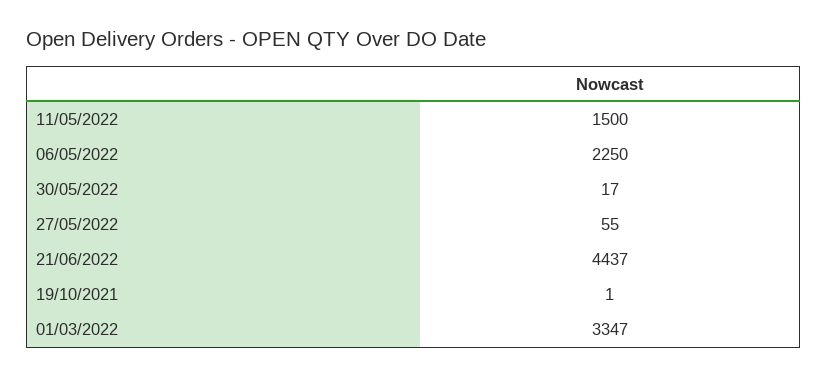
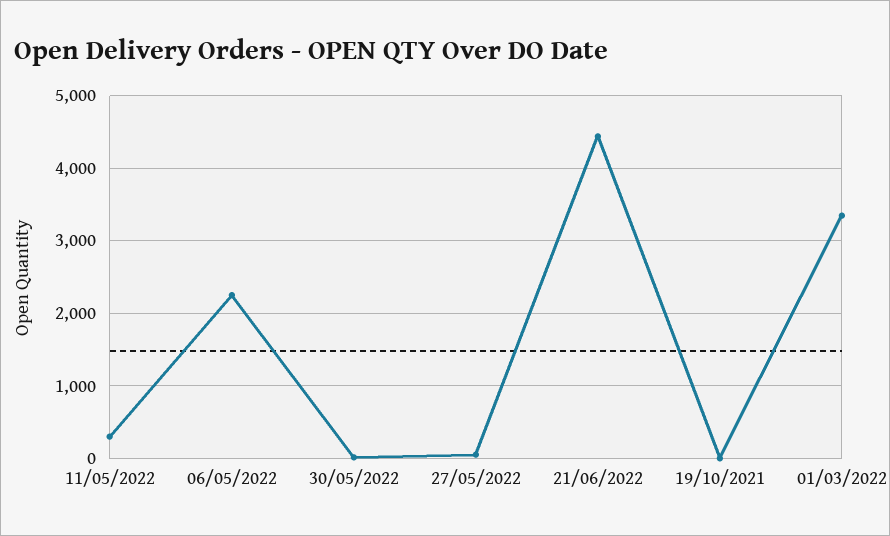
11/05/2022: 1500 -> 300

